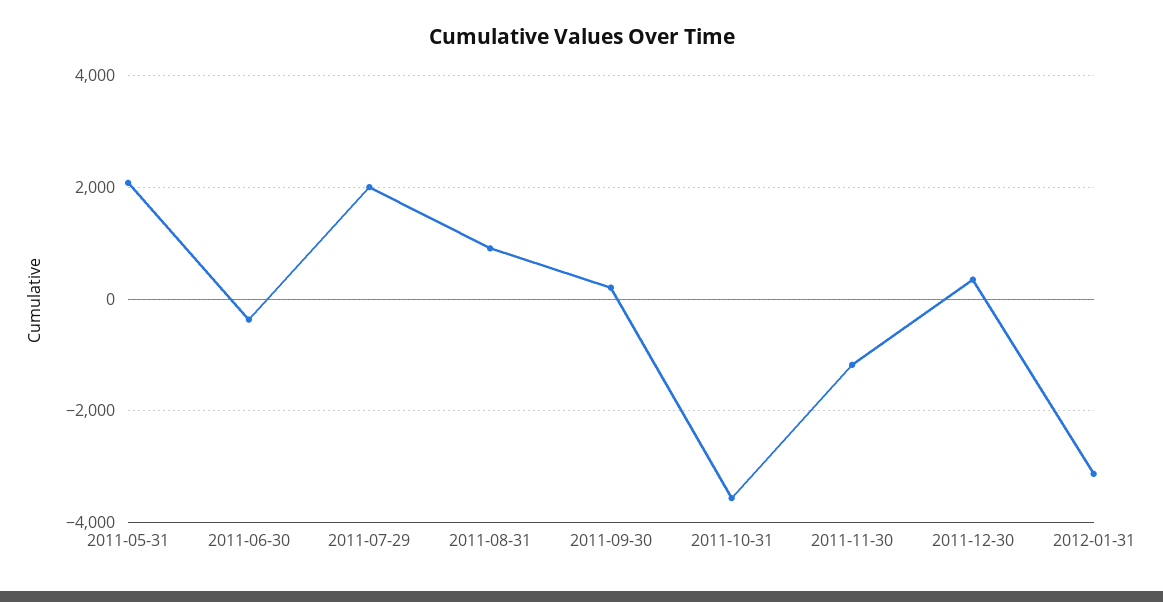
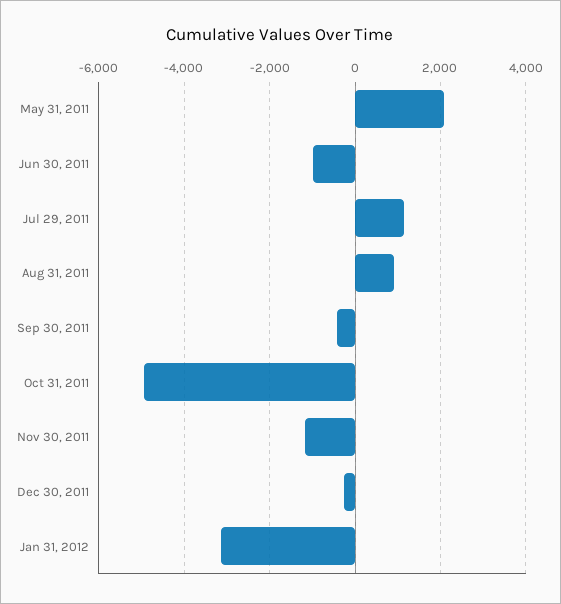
2011-06-30: -400 -> -1000
2011-07-29: 2000 -> 1200
2011-09-30: 200 -> -400
2011-10-31: -3600 -> -5000
2011-12-30: 400 -> -200

